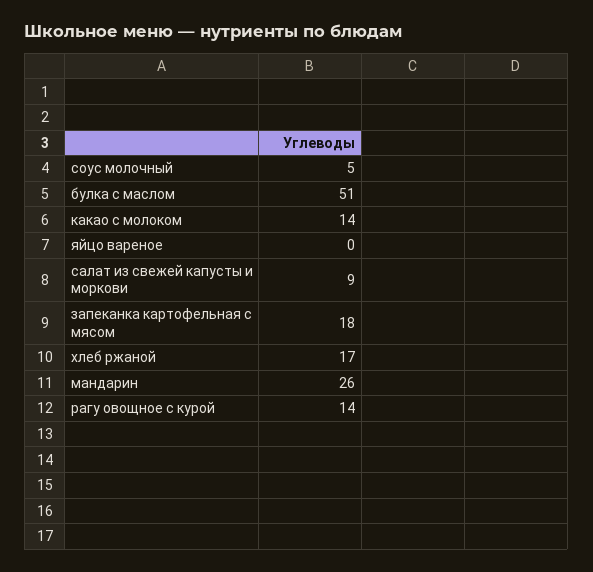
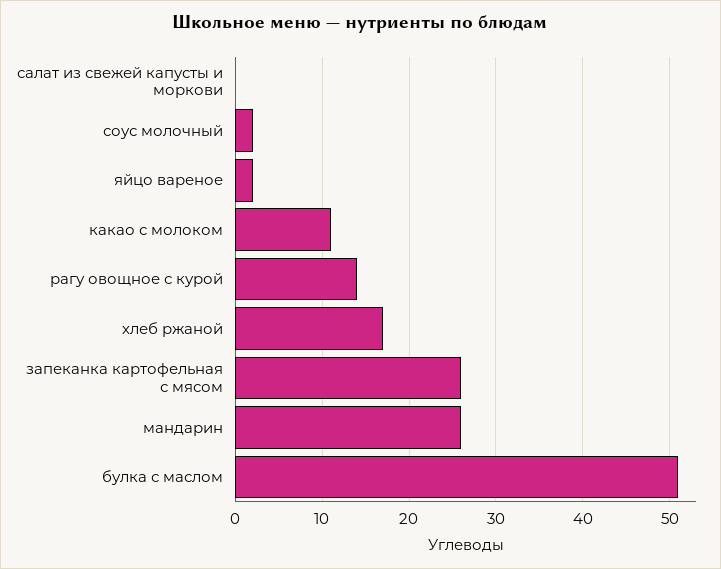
соус молочный: 5 -> 2
какао с молоком: 14 -> 11
яйцо вареное: 0 -> 2
салат из свежей капусты и моркови: 9 -> 0
запеканка картофельная с мясом: 18 -> 26

